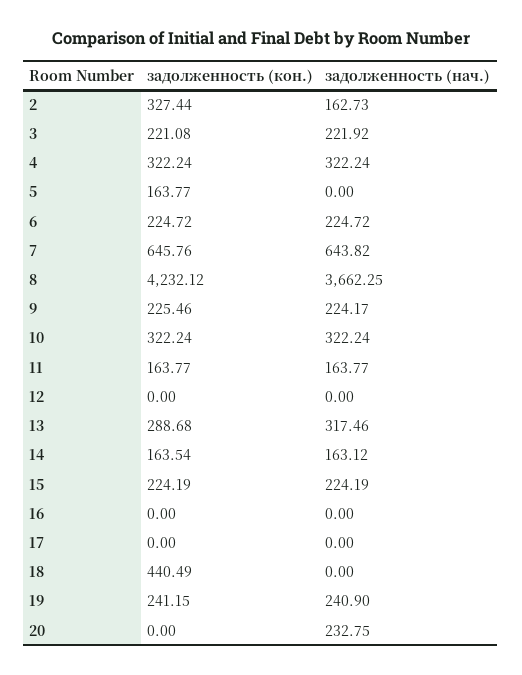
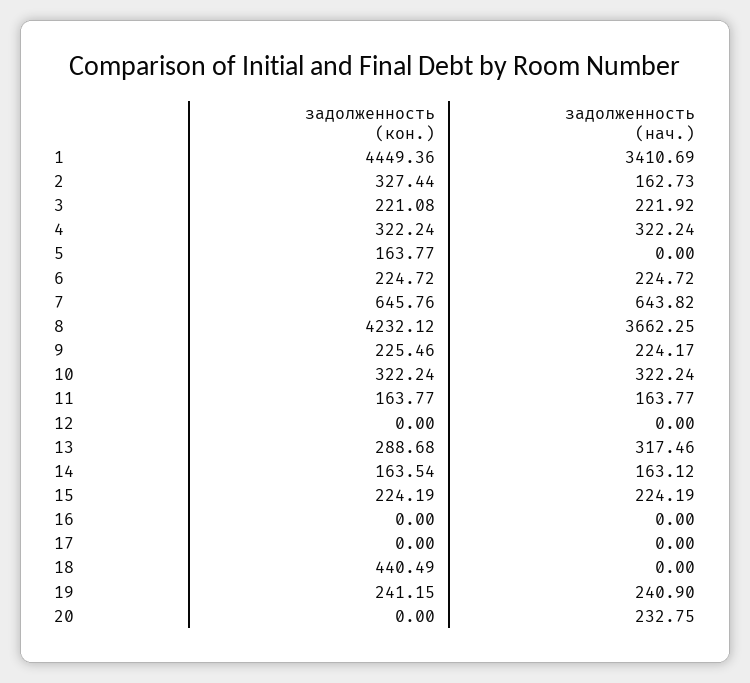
задолженность (кон.), 1: none -> 4449.36
задолженность (нач.), 1: none -> 3410.69

